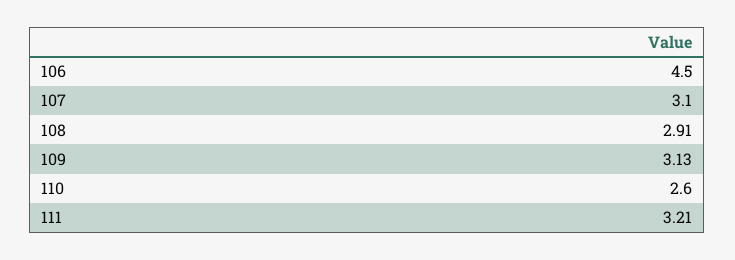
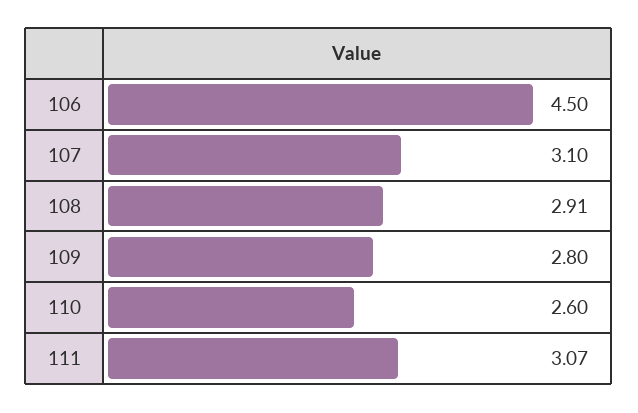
109: 3.13 -> 2.8
111: 3.21 -> 3.07

